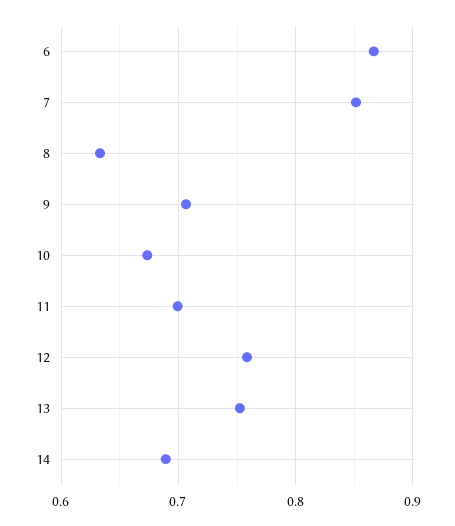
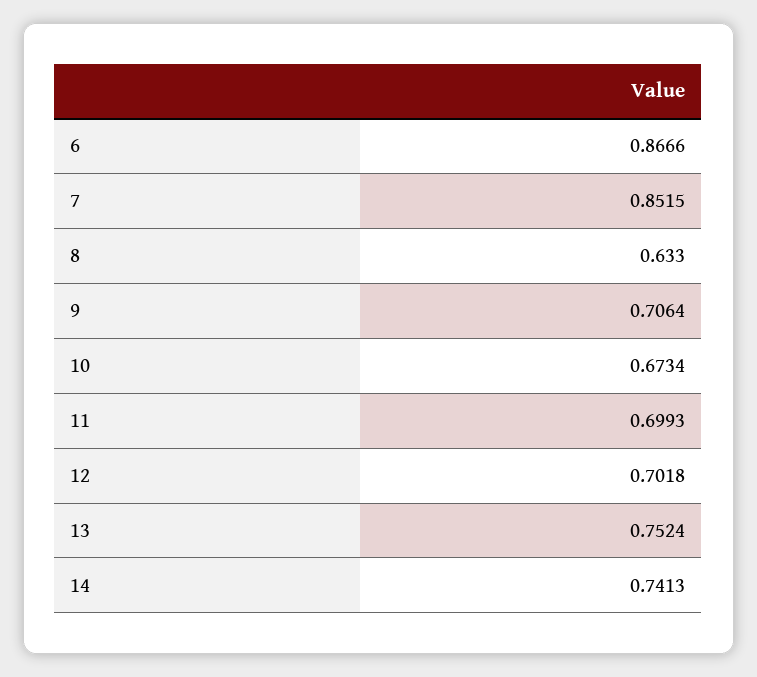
12: 0.76 -> 0.7018
14: 0.69 -> 0.7413

